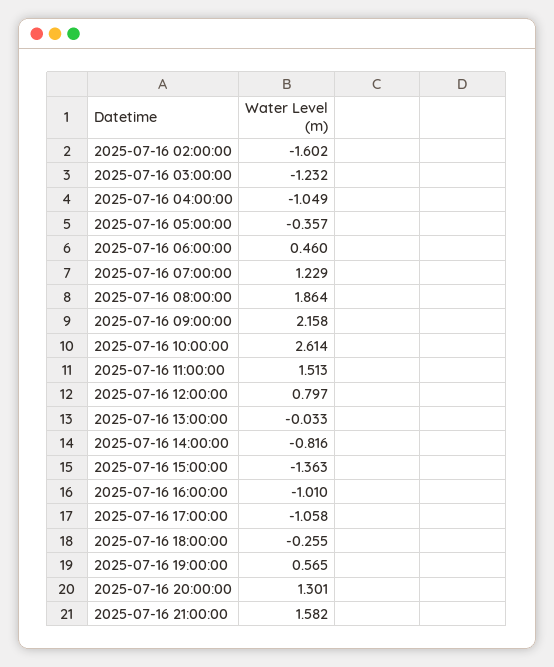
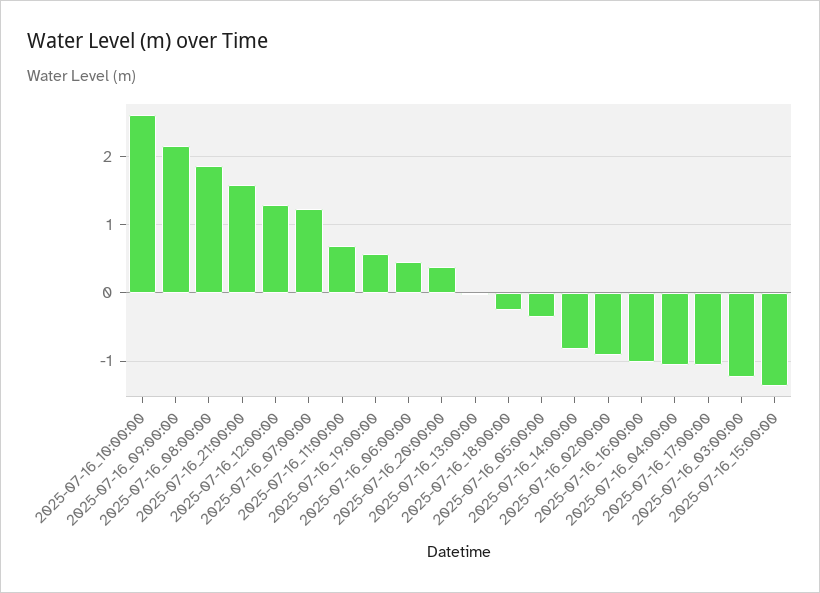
2025-07-16 02:00:00: -1.602 -> -0.9
2025-07-16 11:00:00: 1.513 -> 0.7
2025-07-16 12:00:00: 0.797 -> 1.3
2025-07-16 20:00:00: 1.301 -> 0.4

